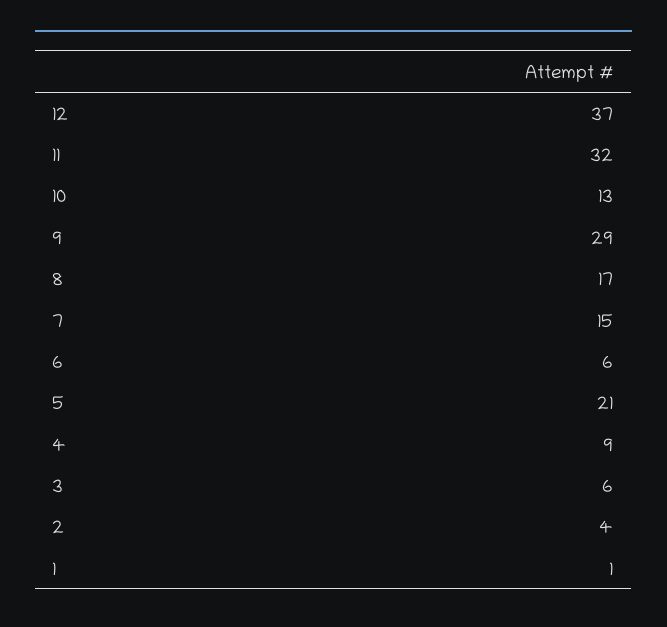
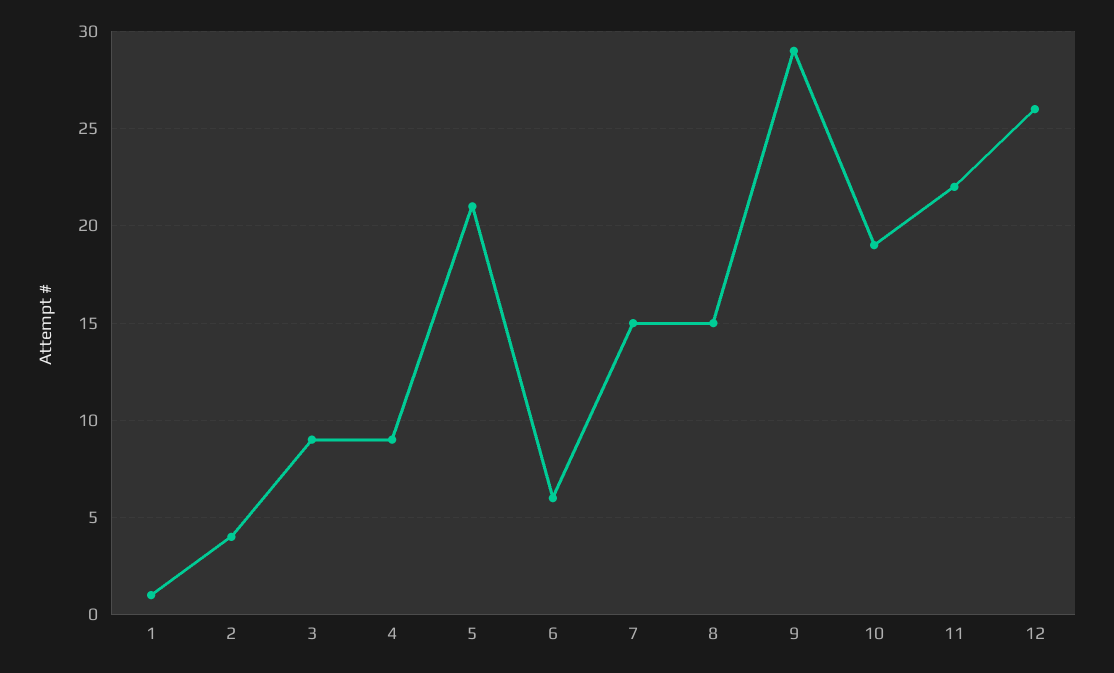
12: 37 -> 26
11: 32 -> 22
10: 13 -> 19
8: 17 -> 15
3: 6 -> 9

